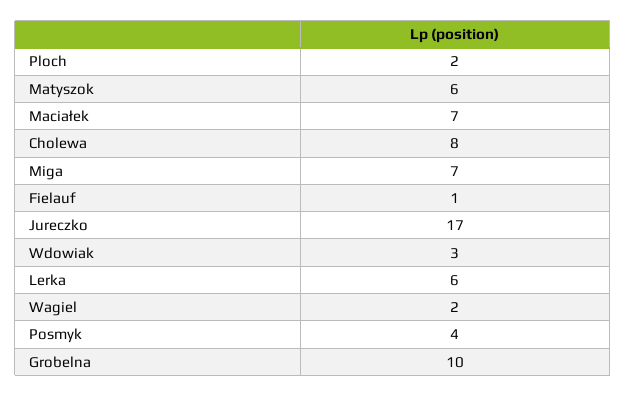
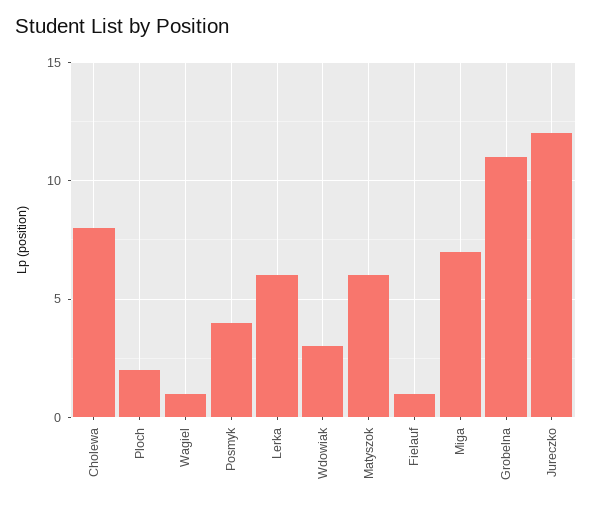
Maciałek: 7 -> none
Jureczko: 17 -> 12
Wagiel: 2 -> 1
Grobelna: 10 -> 11

